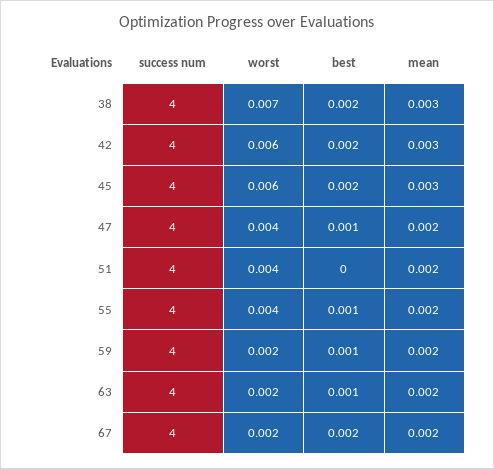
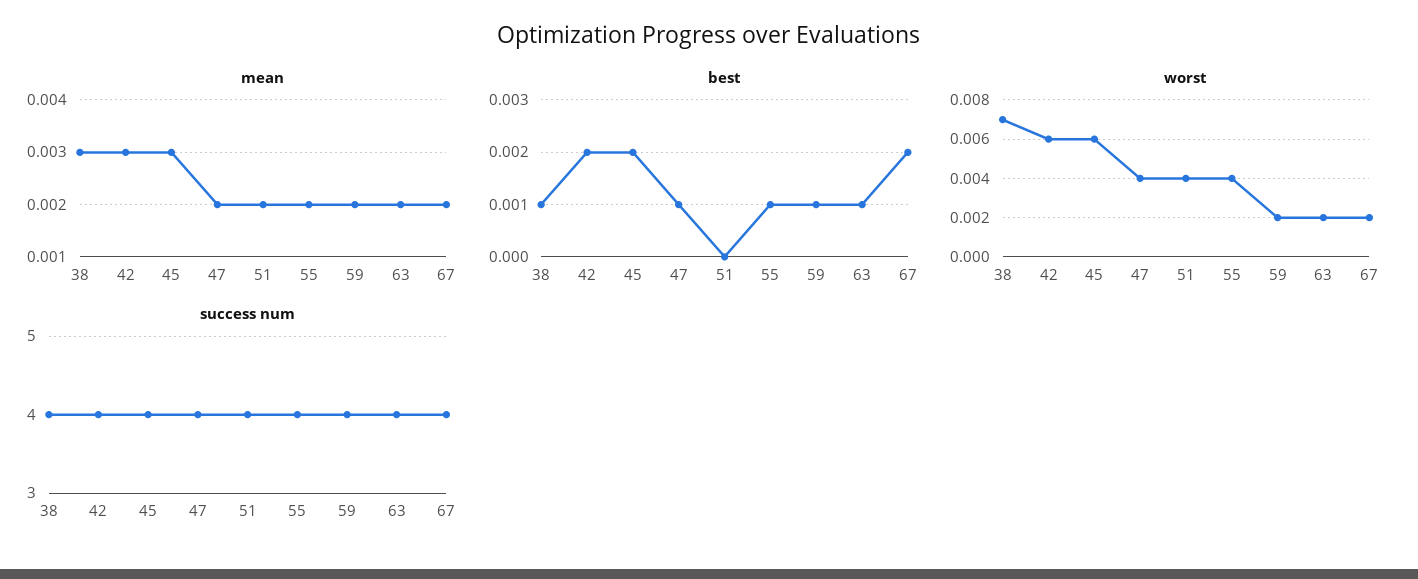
best, 38: 0.002 -> 0.001

